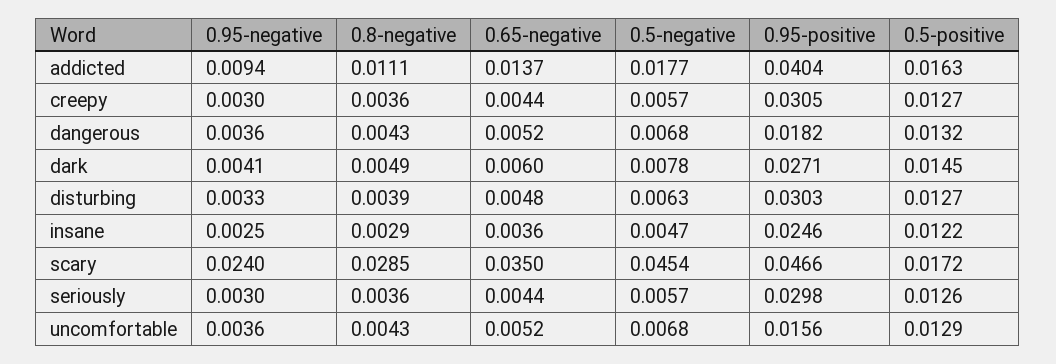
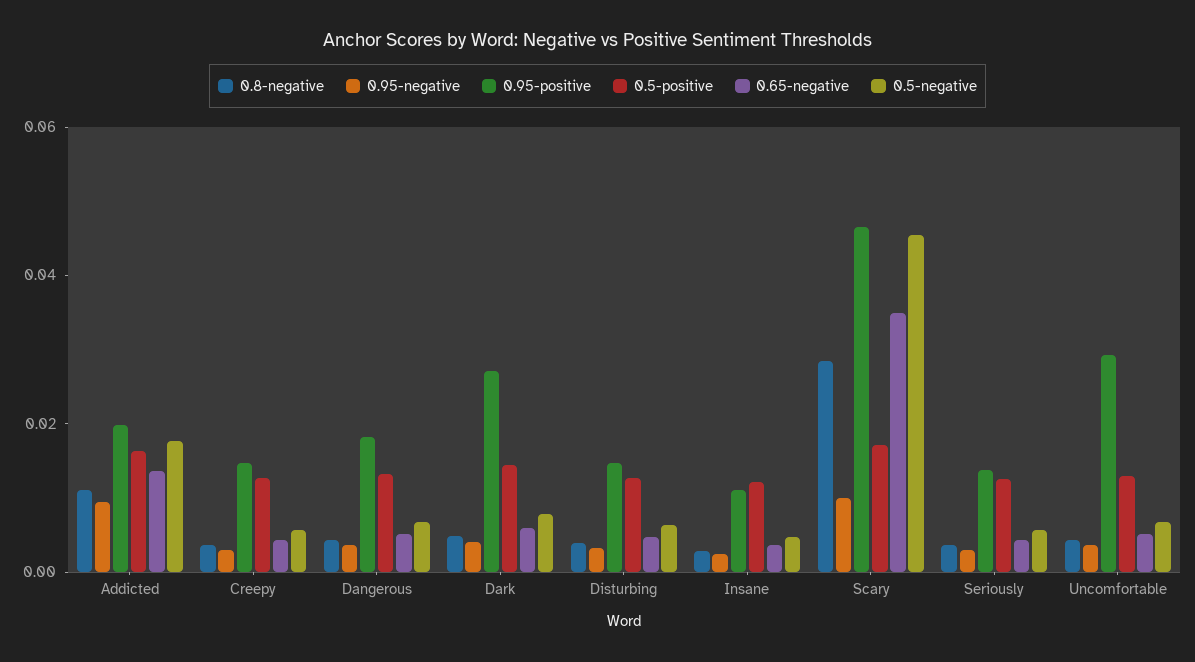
0.95-positive, addicted: 0.0404 -> 0.02
0.95-positive, creepy: 0.0305 -> 0.015
0.95-positive, disturbing: 0.0303 -> 0.015
0.95-positive, insane: 0.0246 -> 0.01
0.95-negative, scary: 0.024 -> 0.01
0.95-positive, seriously: 0.0298 -> 0.015
0.95-positive, uncomfortable: 0.0156 -> 0.03

